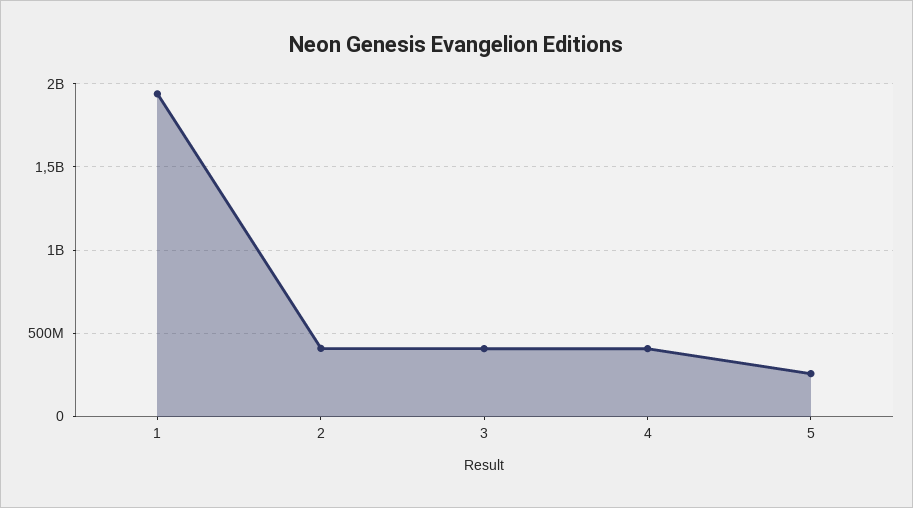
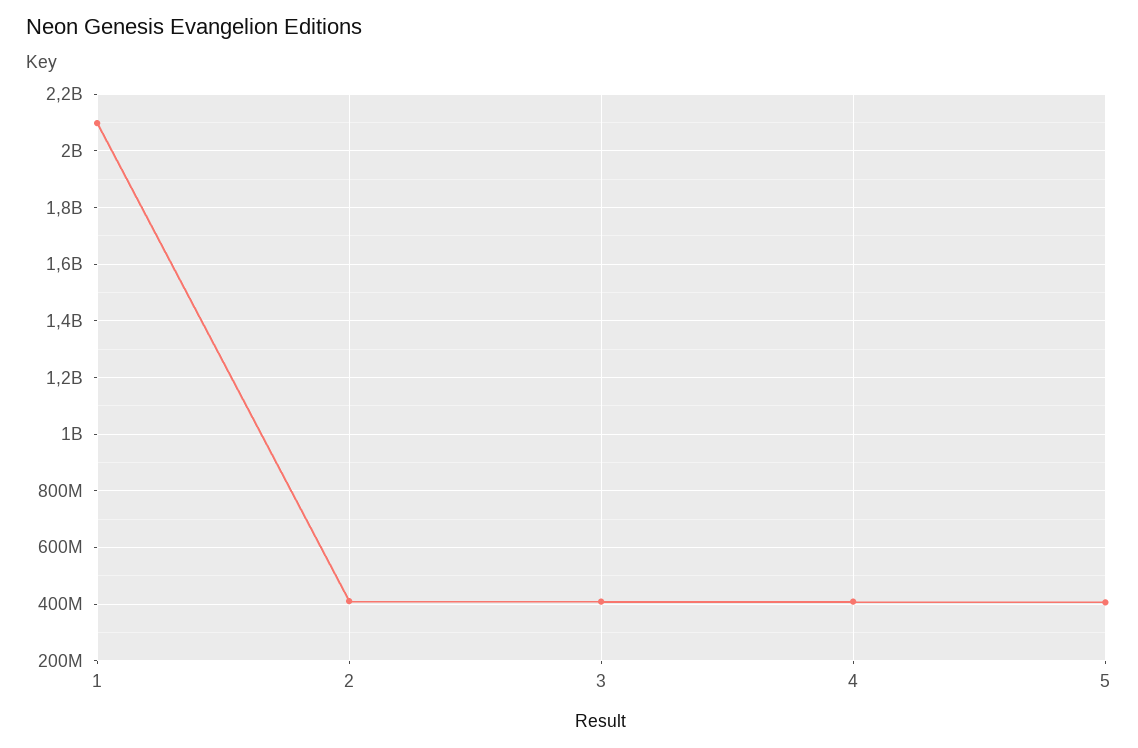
1: 1950000000 -> 2100000000
5: 250000000 -> 400000000

